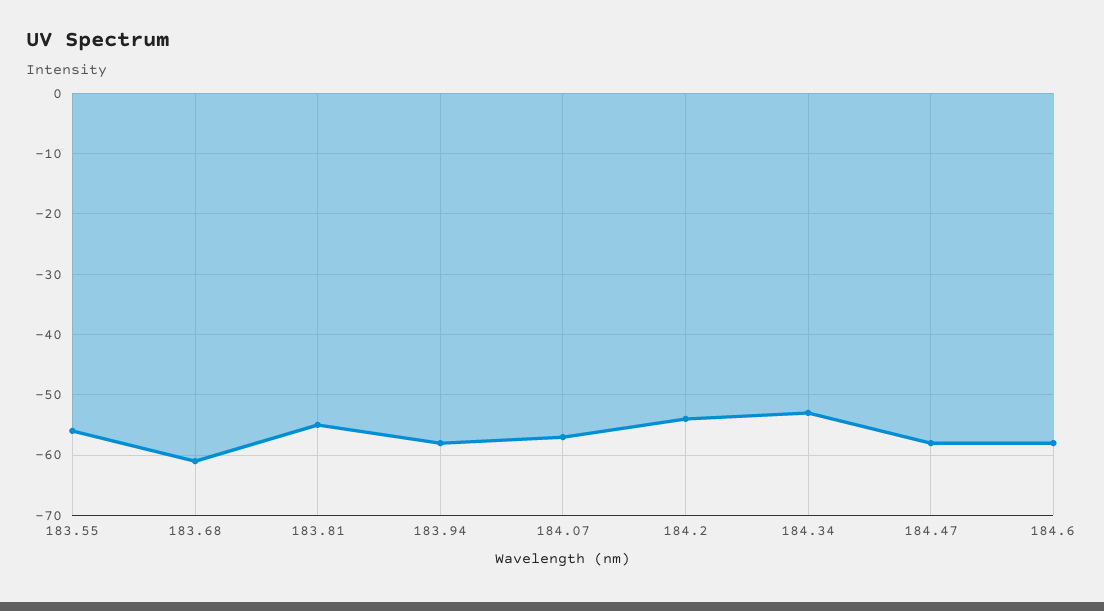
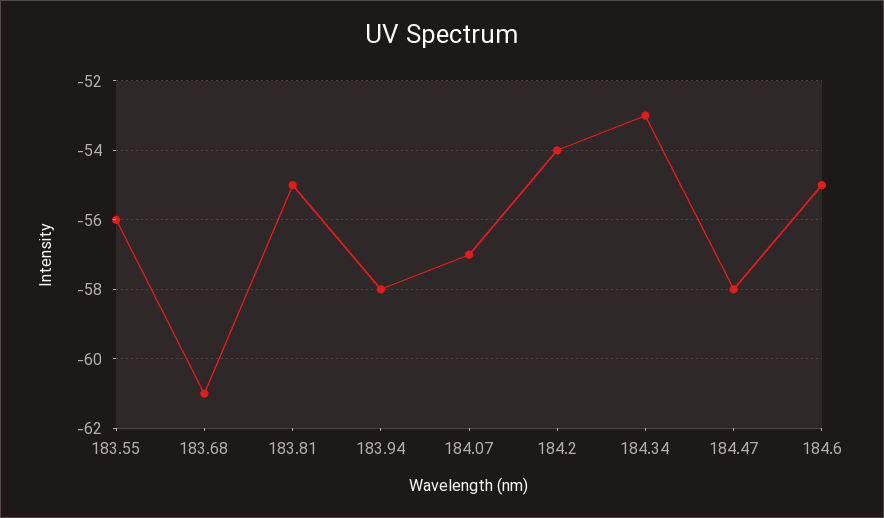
184.6: -58 -> -55

